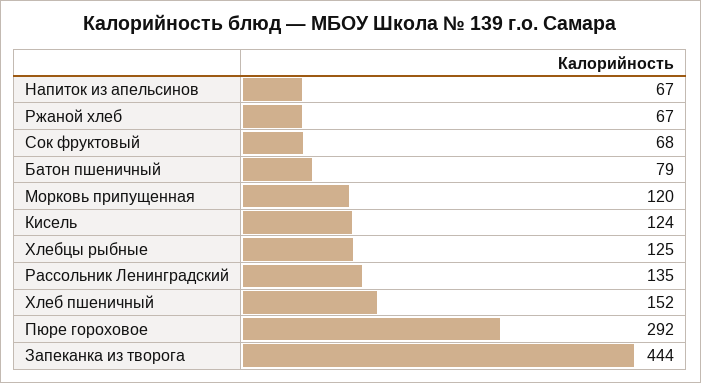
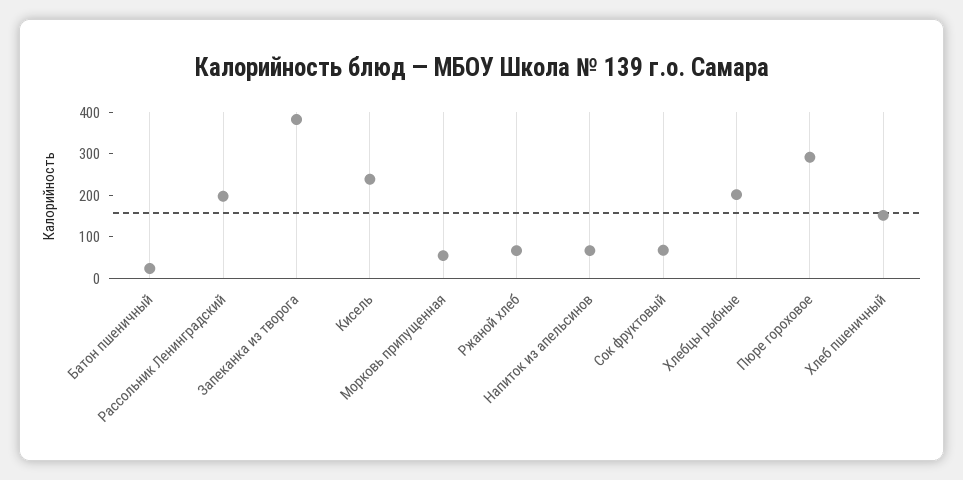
Батон пшеничный: 79 -> 20
Морковь припущенная: 120 -> 60
Кисель: 124 -> 240
Хлебцы рыбные: 125 -> 200
Рассольник Ленинградский: 135 -> 200
Запеканка из творога: 444 -> 380

